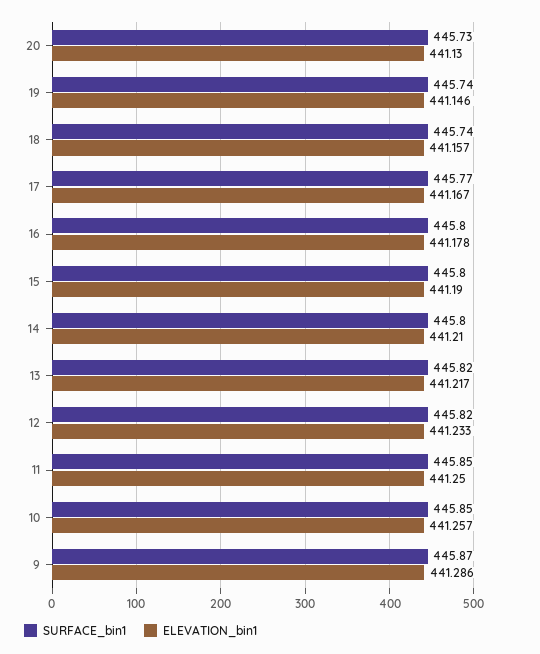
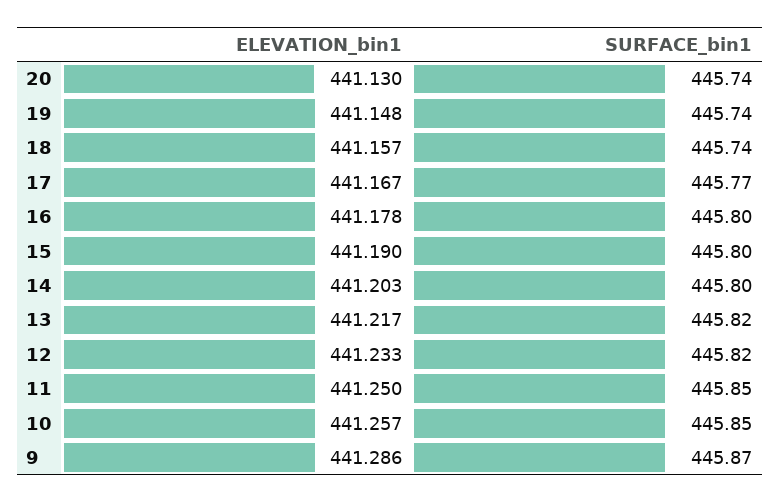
SURFACE_bin1, 20: 445.73 -> 445.74
ELEVATION_bin1, 19: 441.146 -> 441.148
ELEVATION_bin1, 14: 441.21 -> 441.203

